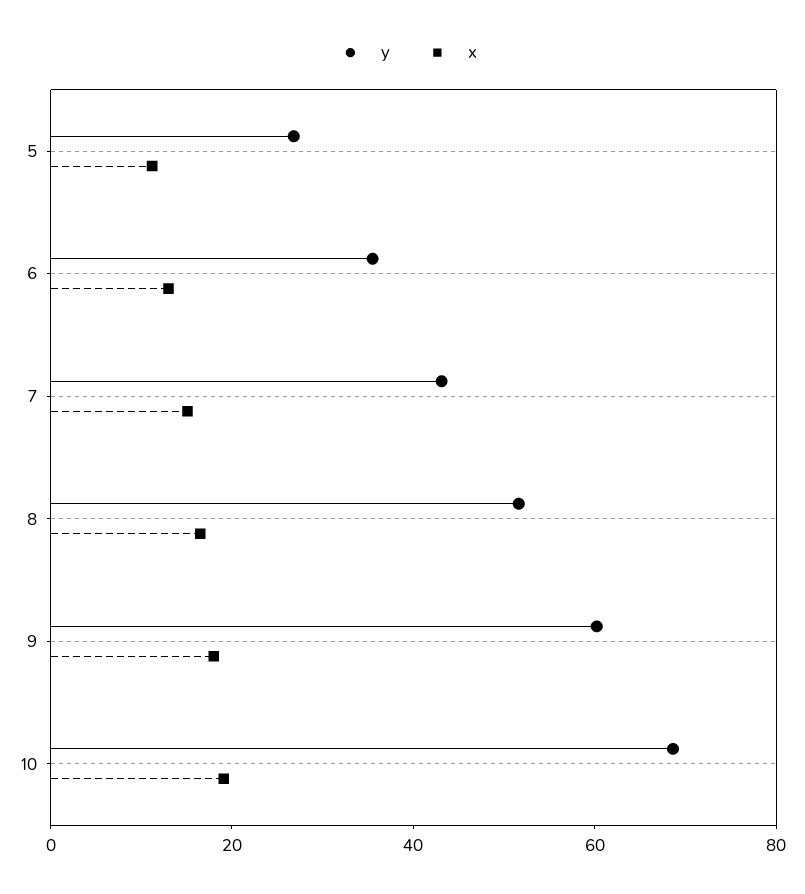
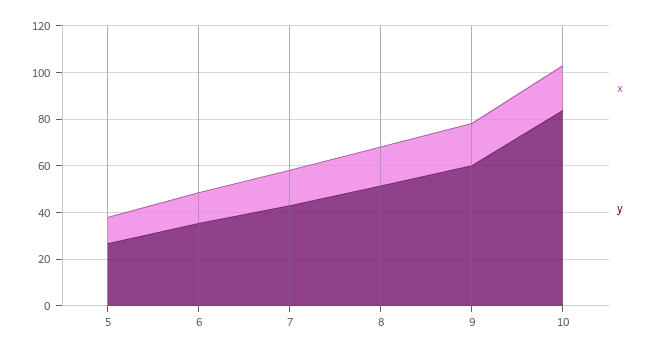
y, 10: 70 -> 85

